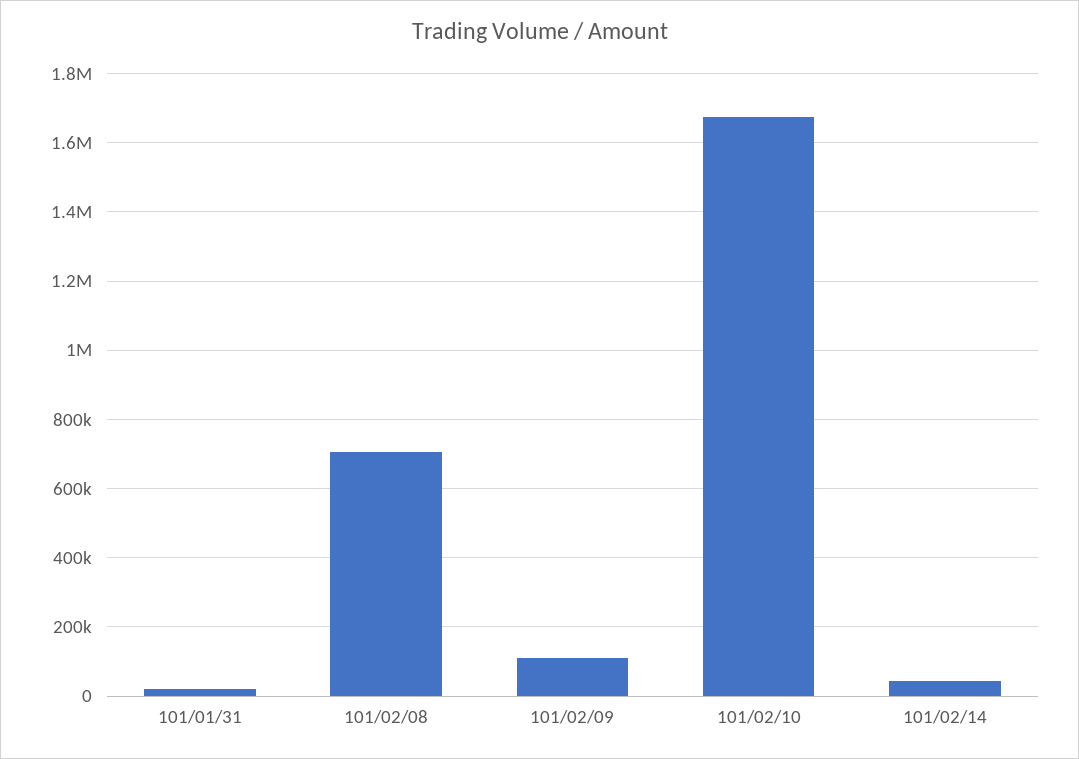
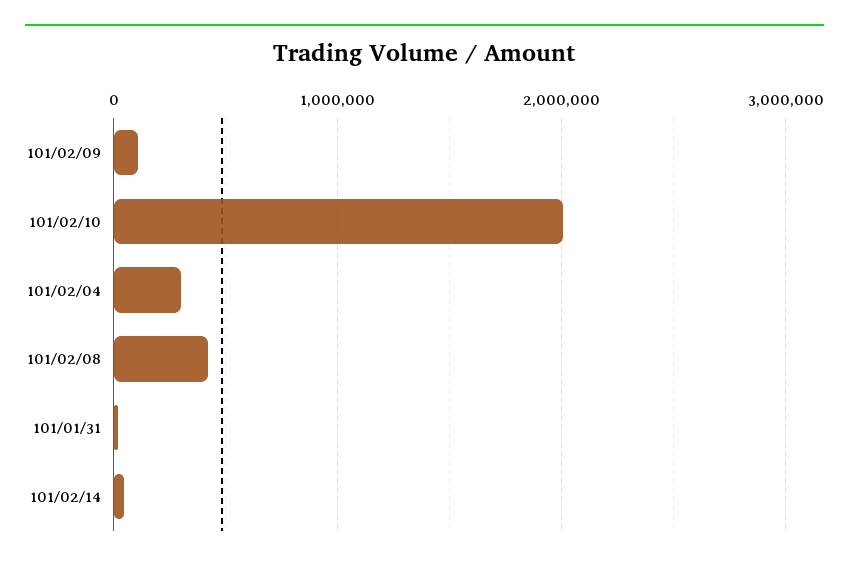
101/02/08: 700000 -> 400000
101/02/10: 1680000 -> 2000000
101/02/04: none -> 300000

